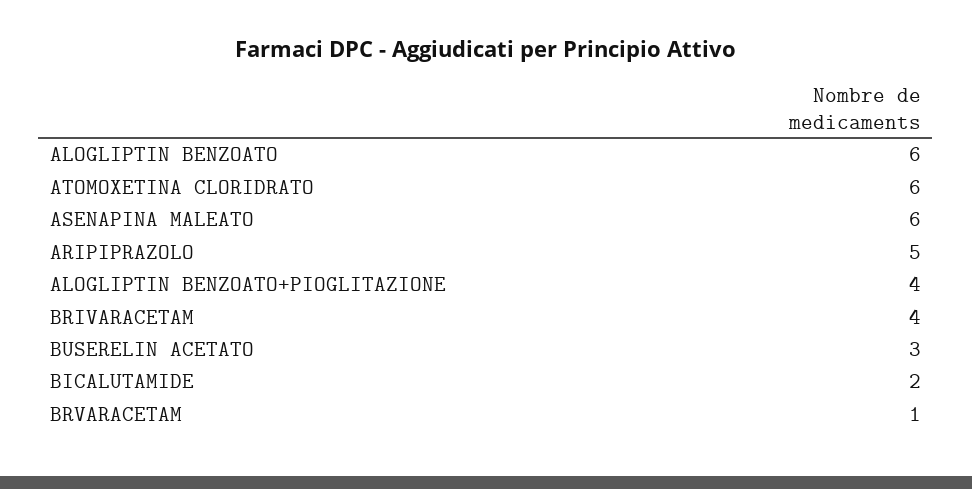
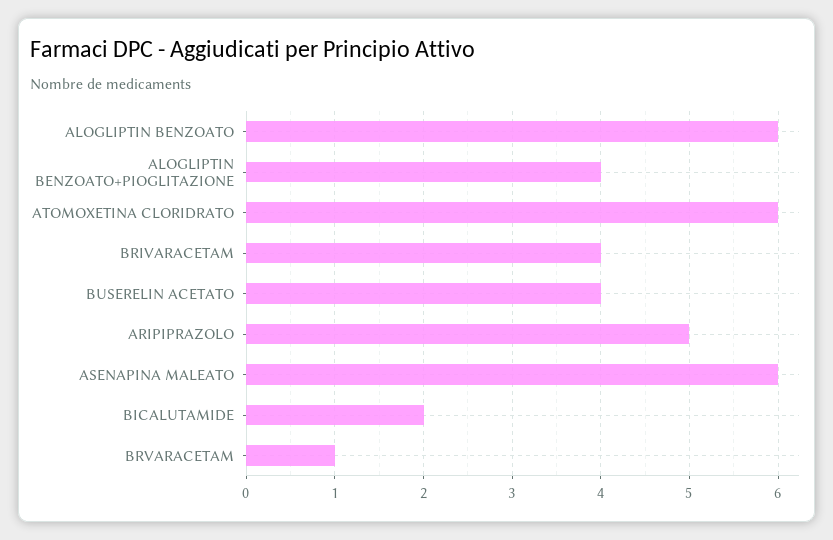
BUSERELIN ACETATO: 3 -> 4

